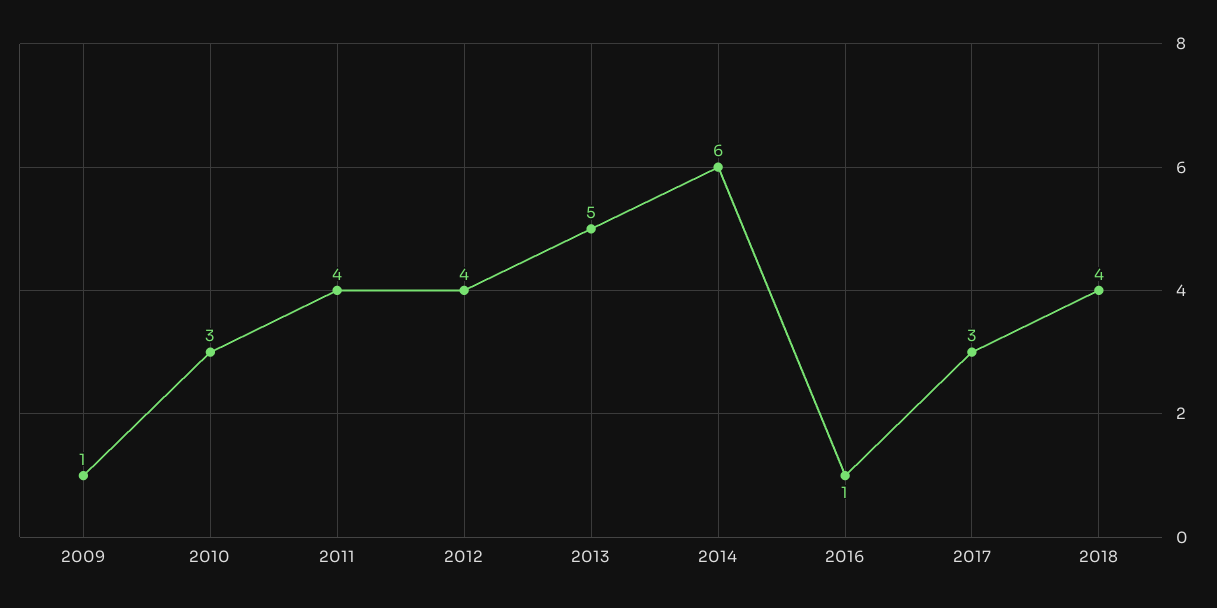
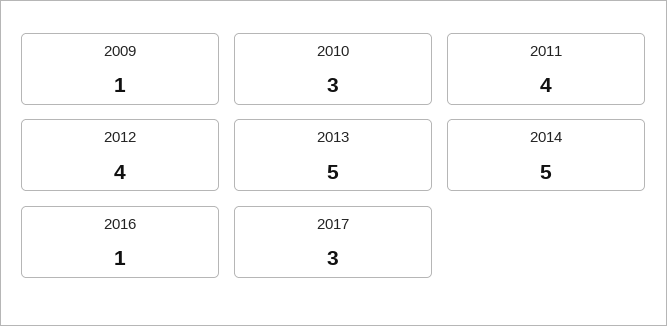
2014: 6 -> 5
2018: 4 -> none

